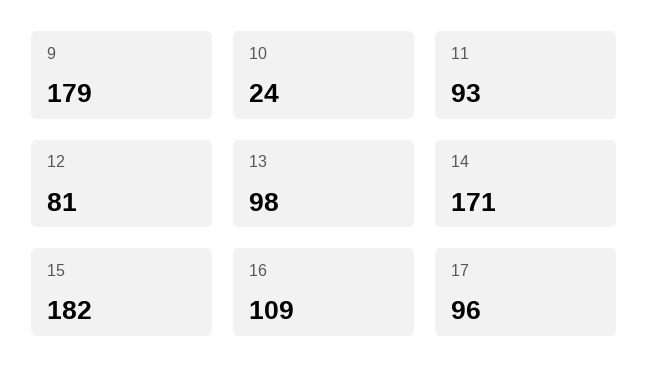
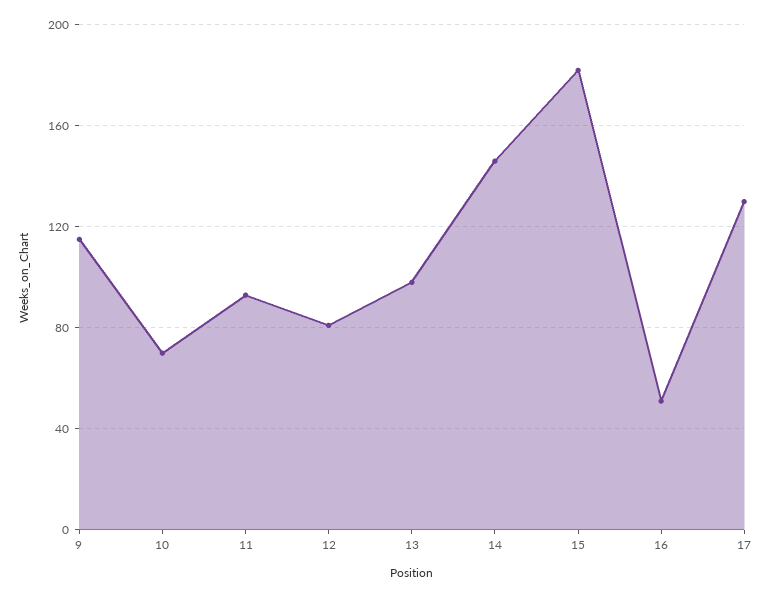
9: 179 -> 115
10: 24 -> 70
14: 171 -> 145
16: 109 -> 50
17: 96 -> 130

